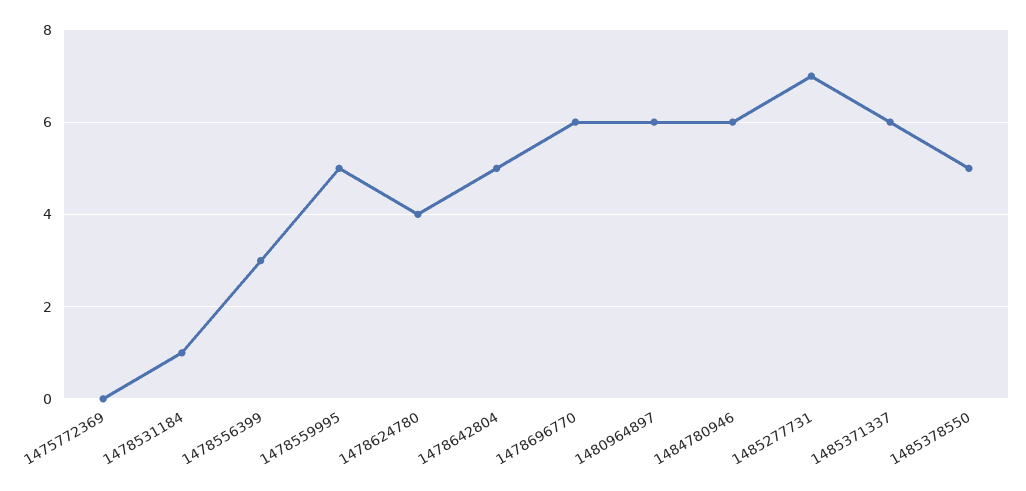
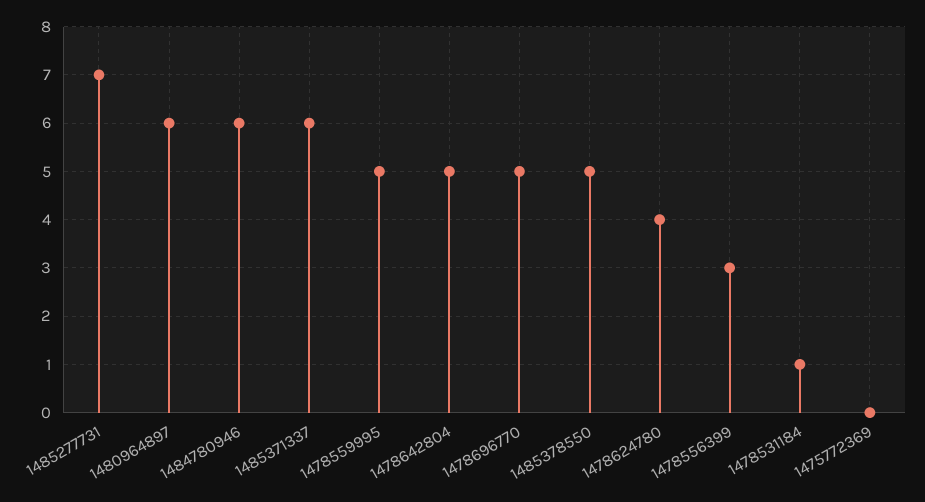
1478696770: 6 -> 5

